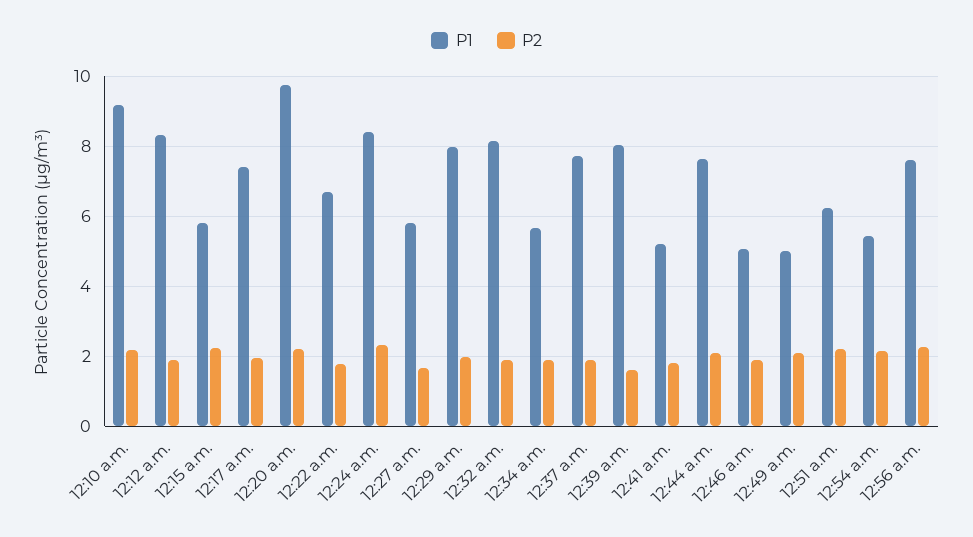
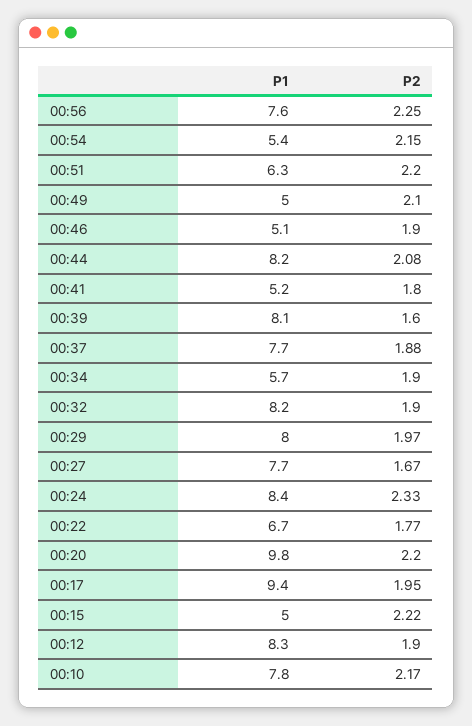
P1, 12:10 a.m.: 9.2 -> 7.8
P1, 12:15 a.m.: 5.8 -> 5
P1, 12:17 a.m.: 7.4 -> 9.4
P1, 12:27 a.m.: 5.8 -> 7.7
P1, 12:44 a.m.: 7.6 -> 8.2

